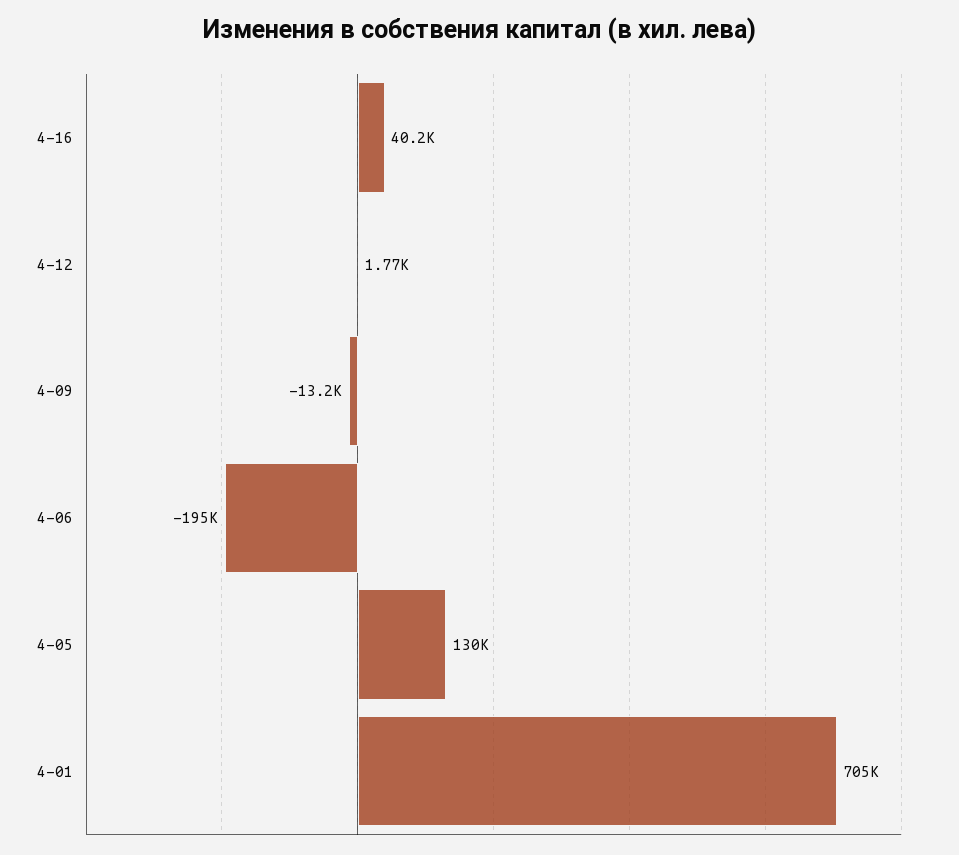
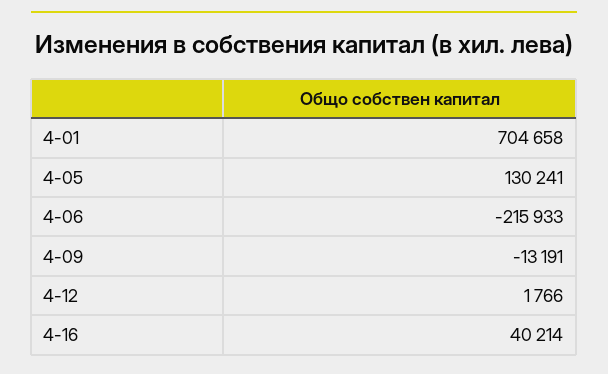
4-06: -195000 -> -215933

